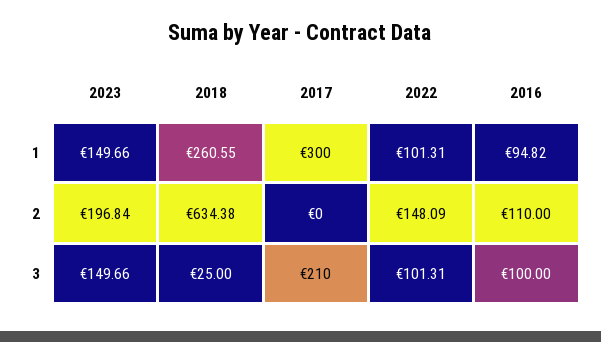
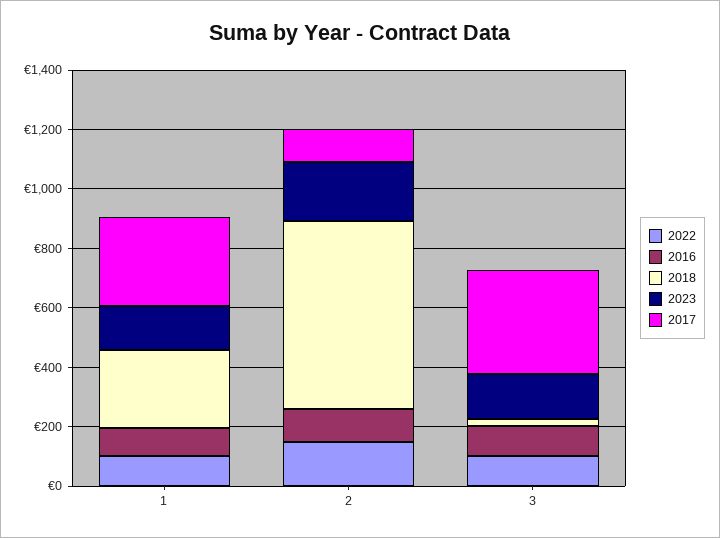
2017, 2: 0 -> 100
2017, 3: 210 -> 350

